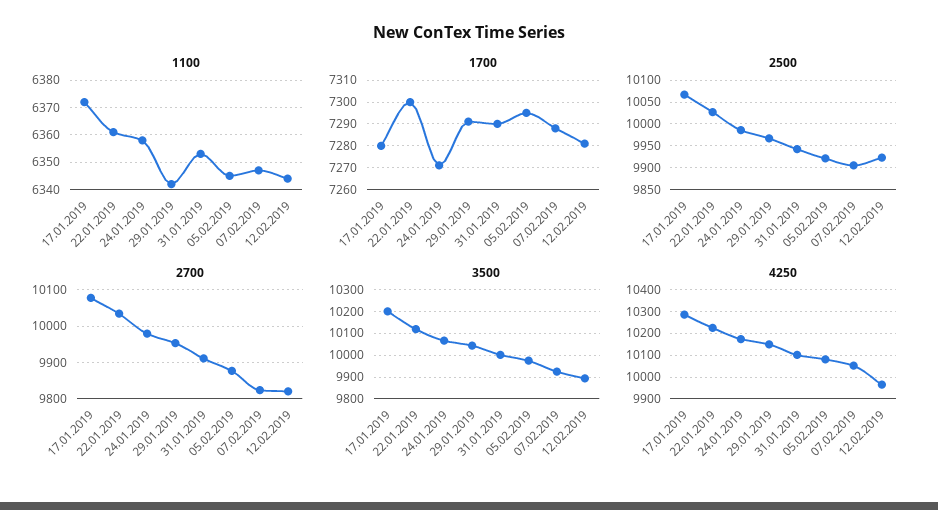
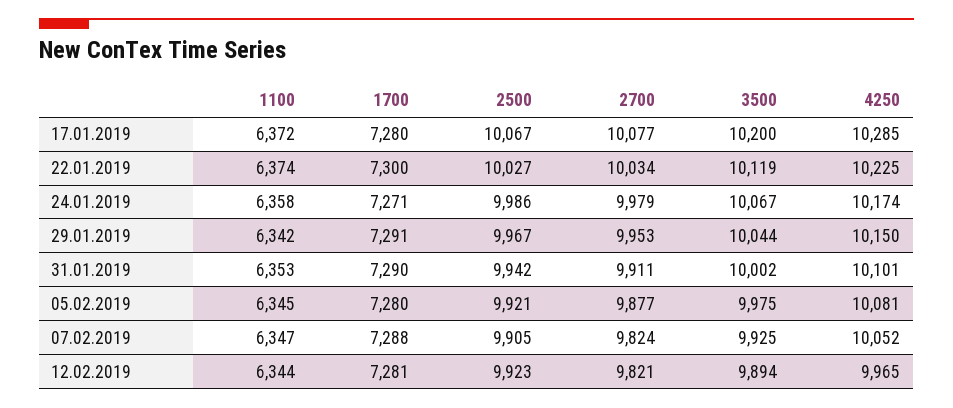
1100, 22.01.2019: 6360 -> 6374
1700, 05.02.2019: 7295 -> 7280

